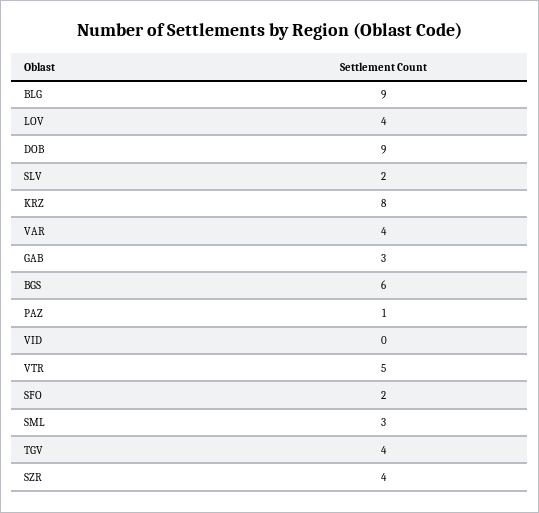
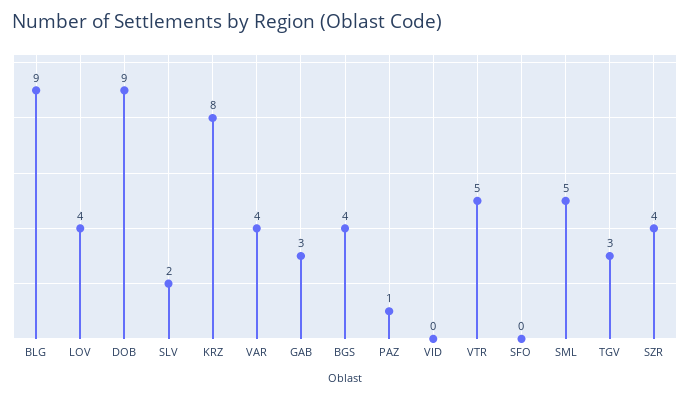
BGS: 6 -> 4
SFO: 2 -> 0
SML: 3 -> 5
TGV: 4 -> 3

